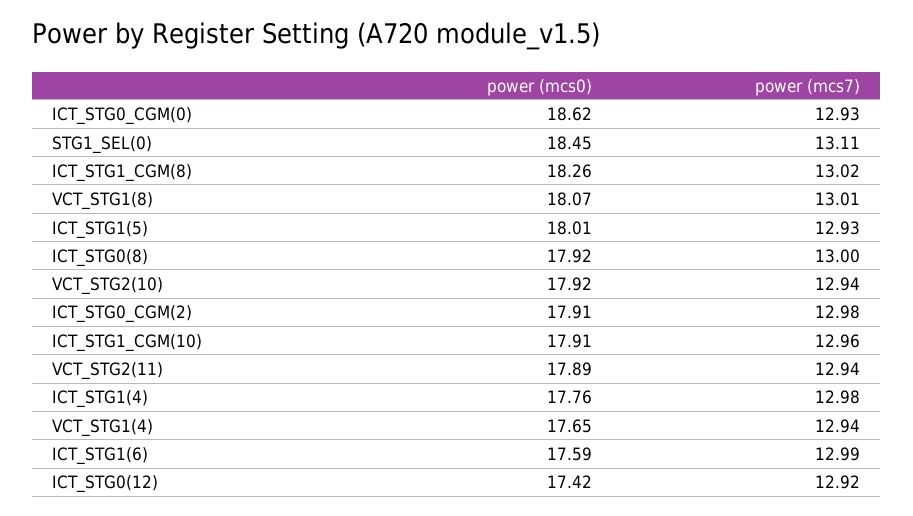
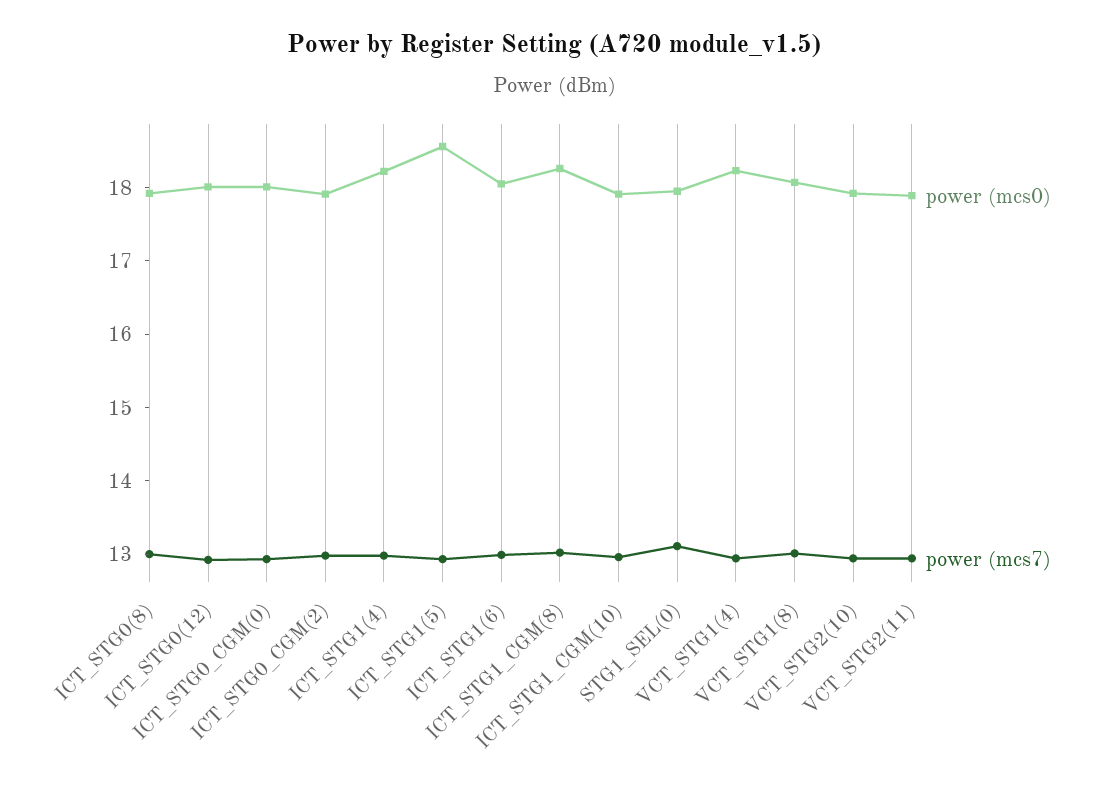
power (mcs0), ICT_STG0_CGM(0): 18.62 -> 18
power (mcs0), STG1_SEL(0): 18.45 -> 18
power (mcs0), ICT_STG1(5): 18.01 -> 18.6
power (mcs0), ICT_STG1(4): 17.76 -> 18.2
power (mcs0), VCT_STG1(4): 17.65 -> 18.2
power (mcs0), ICT_STG1(6): 17.59 -> 18
power (mcs0), ICT_STG0(12): 17.42 -> 18

